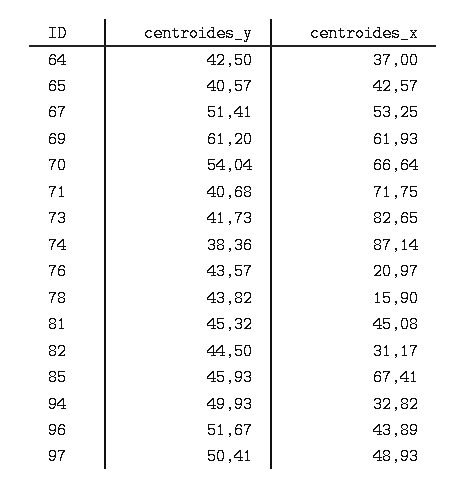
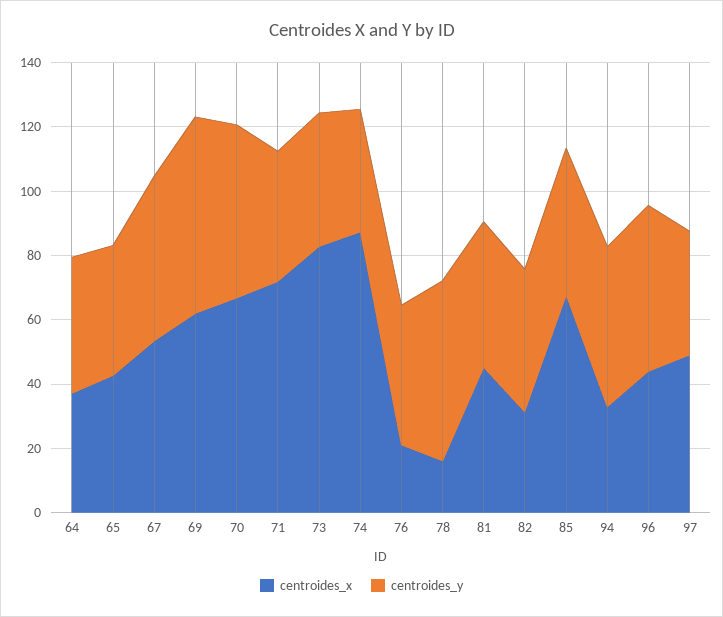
centroides_y, 78: 43.82 -> 55
centroides_y, 97: 50.41 -> 40

